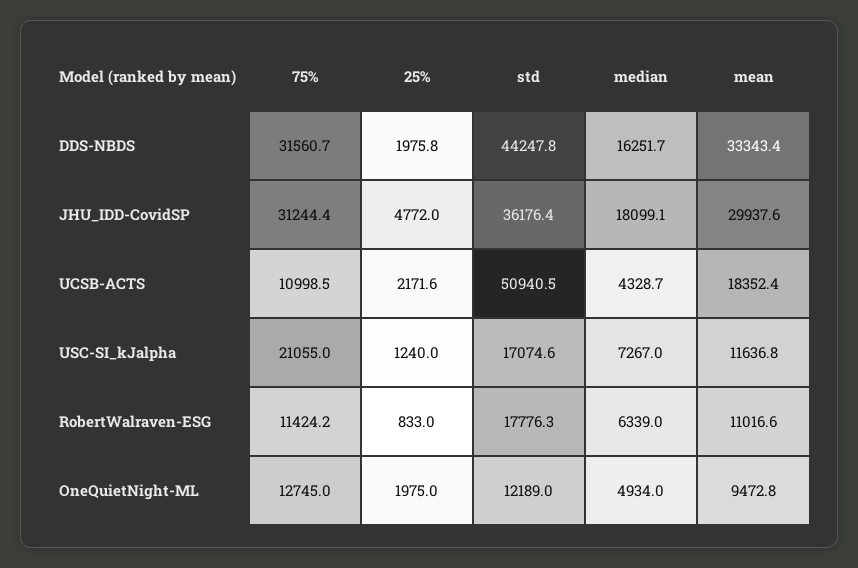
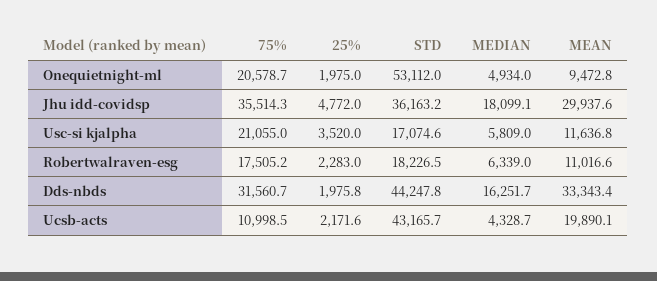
75%, JHU_IDD-CovidSP: 31244.4 -> 35514.3
std, JHU_IDD-CovidSP: 36176.4 -> 36163.2
std, UCSB-ACTS: 50940.5 -> 43165.7
mean, UCSB-ACTS: 18352.4 -> 19890.1
25%, USC-SI_kJalpha: 1240 -> 3520
median, USC-SI_kJalpha: 7267 -> 5809
75%, RobertWalraven-ESG: 11424.2 -> 17505.2
25%, RobertWalraven-ESG: 833 -> 2283
std, RobertWalraven-ESG: 17776.3 -> 18226.5
75%, OneQuietNight-ML: 12745 -> 20578.7
std, OneQuietNight-ML: 12189 -> 53112

